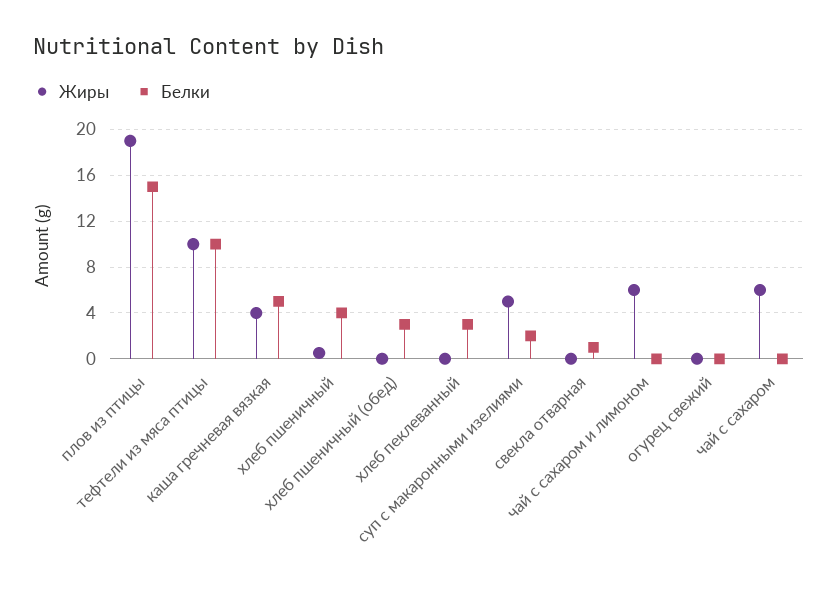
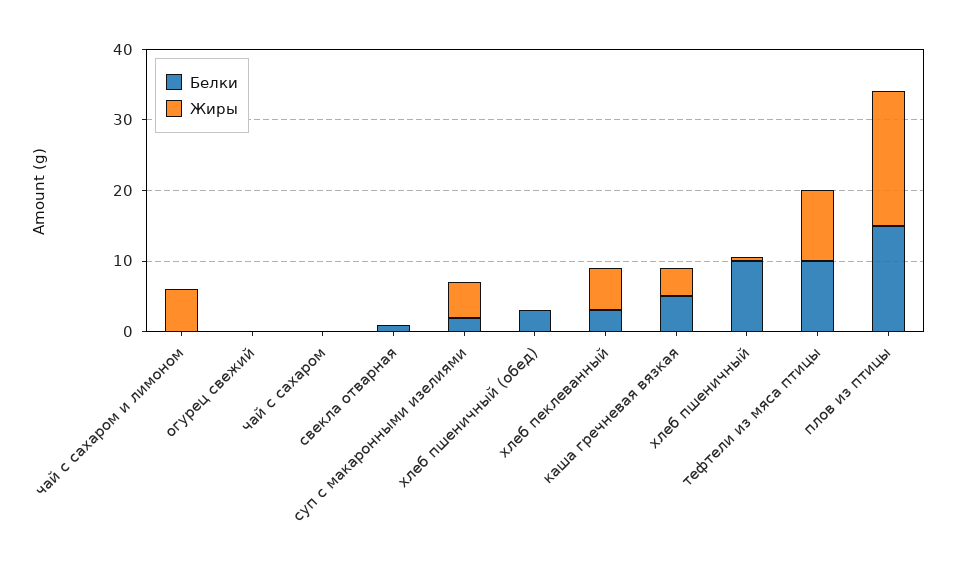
Белки, хлеб пшеничный: 4 -> 10
Жиры, хлеб пеклеванный: 0 -> 6
Жиры, чай с сахаром: 6 -> 0

